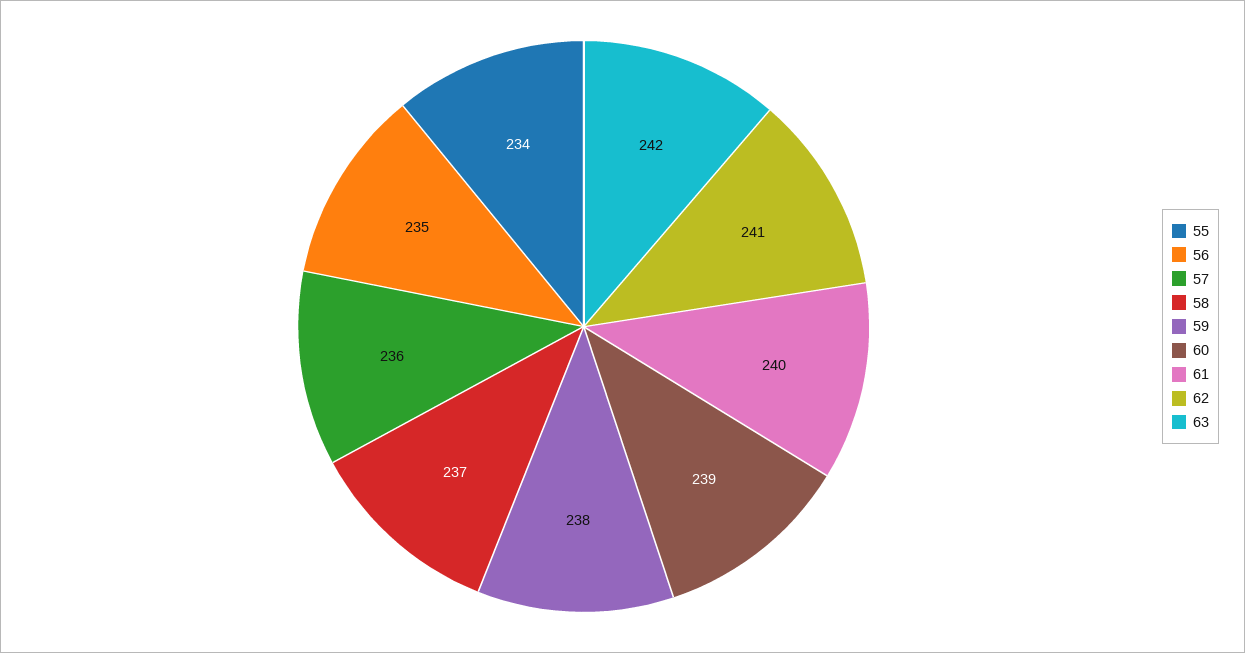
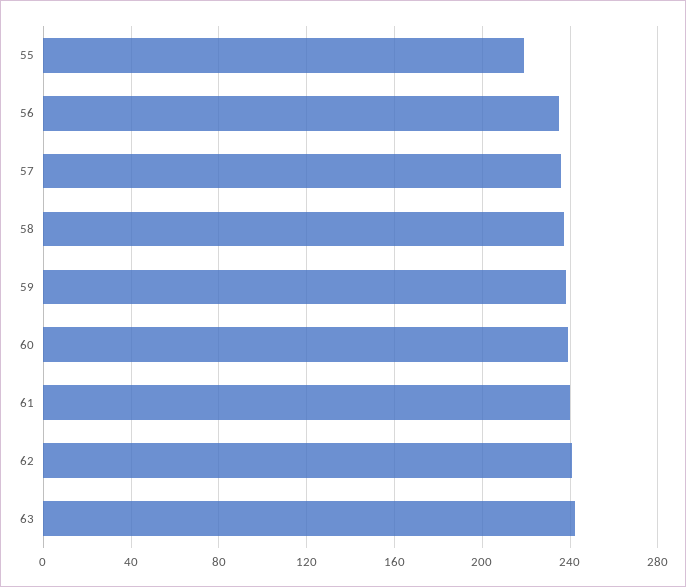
55: 234 -> 220

